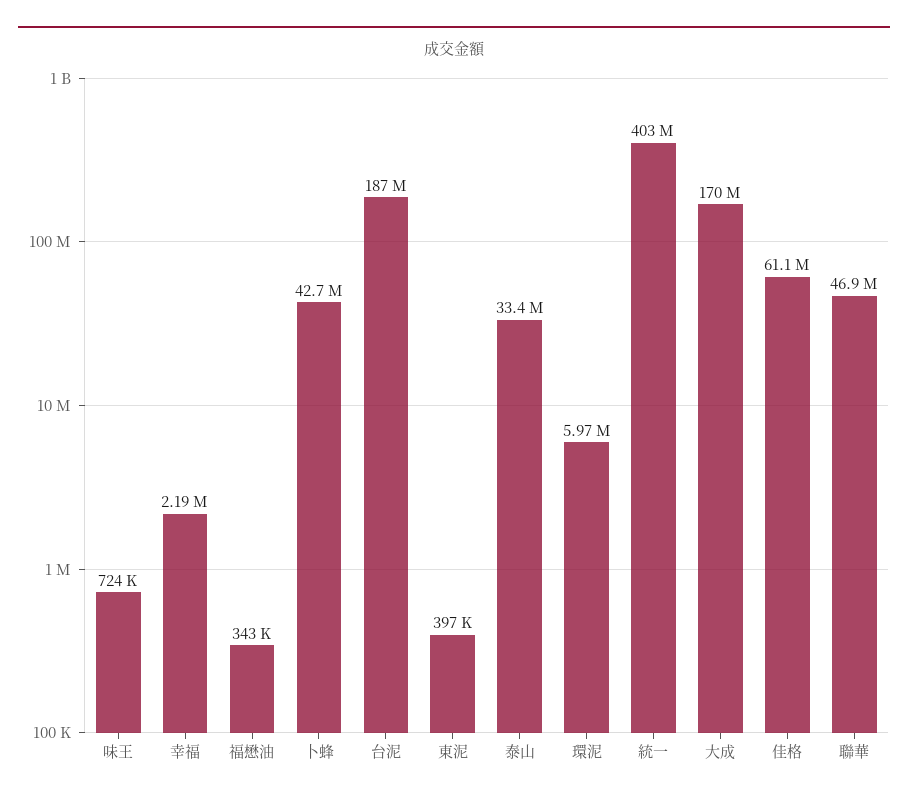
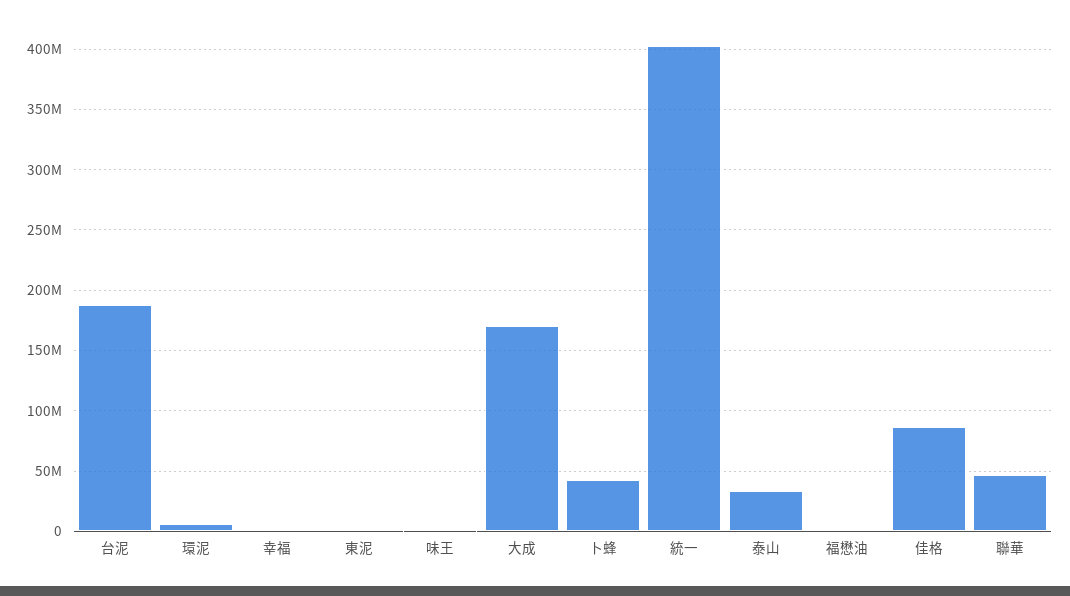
佳格: 61100000 -> 85000000

